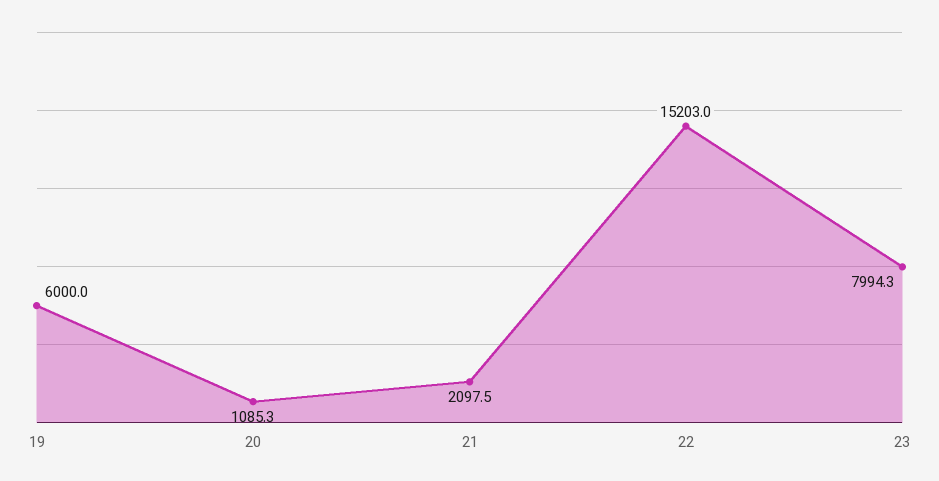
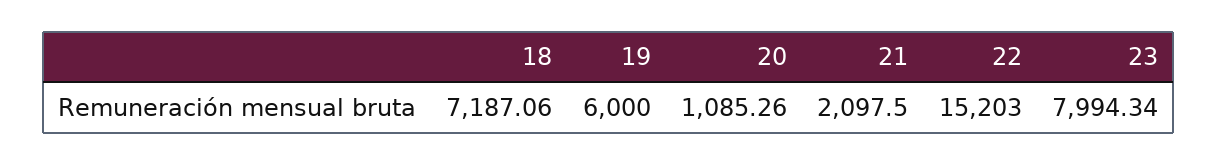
18: none -> 7187.06

